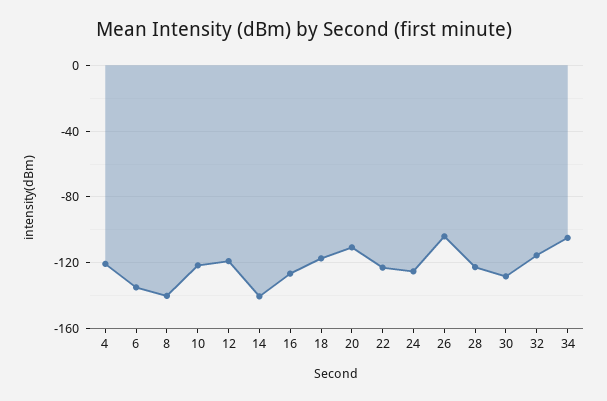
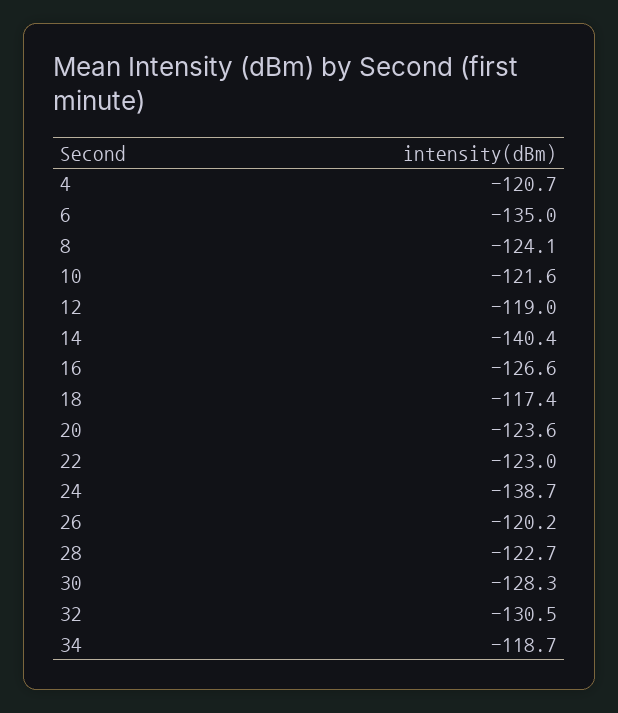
8: -140 -> -124.1
20: -110 -> -123.6
24: -125 -> -138.7
26: -105 -> -120.2
32: -115 -> -130.5
34: -105 -> -118.7

